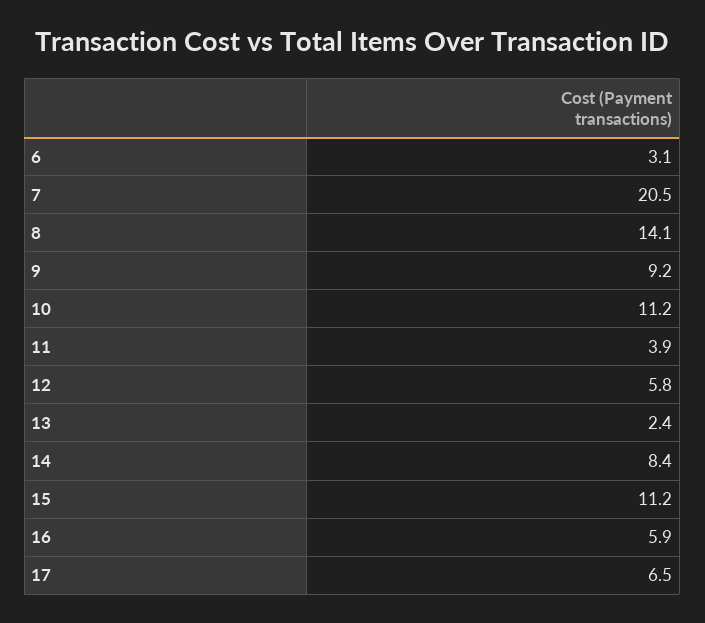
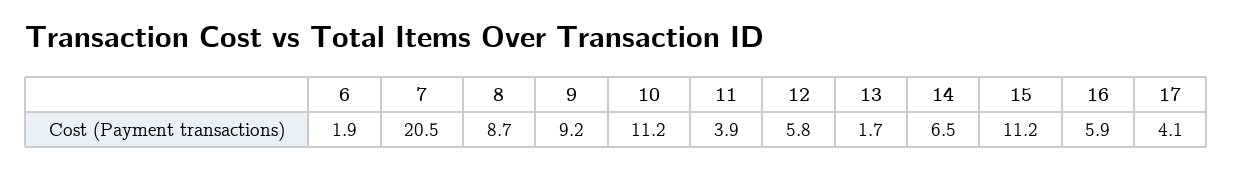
6: 3.1 -> 1.9
8: 14.1 -> 8.7
13: 2.4 -> 1.7
14: 8.4 -> 6.5
17: 6.5 -> 4.1

